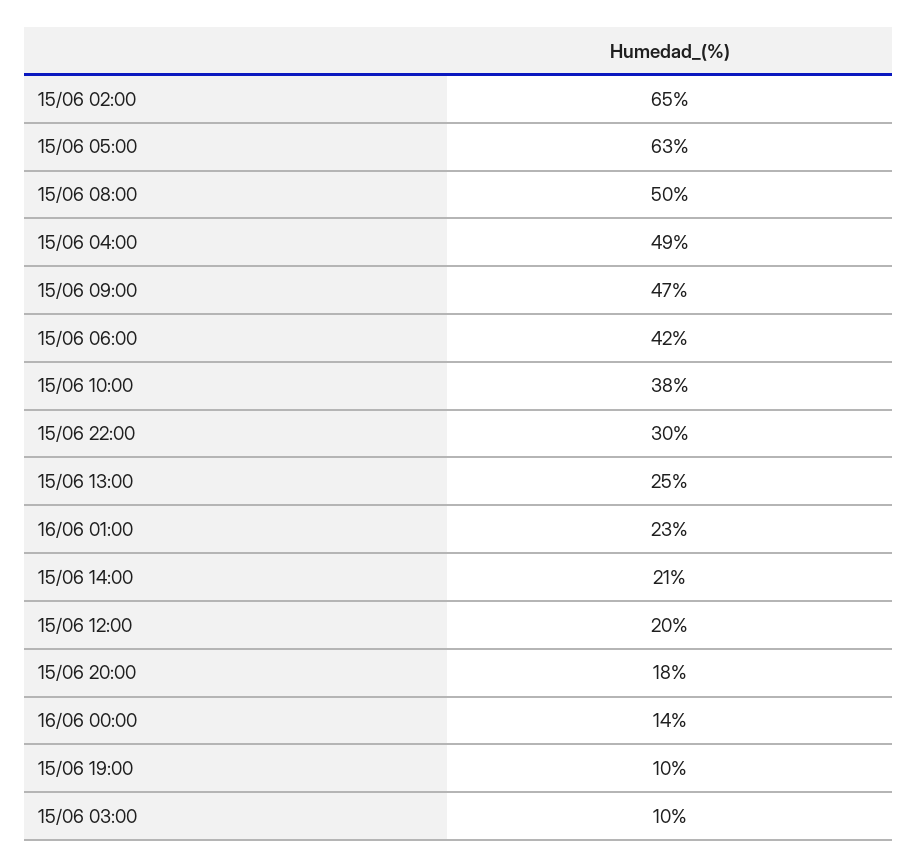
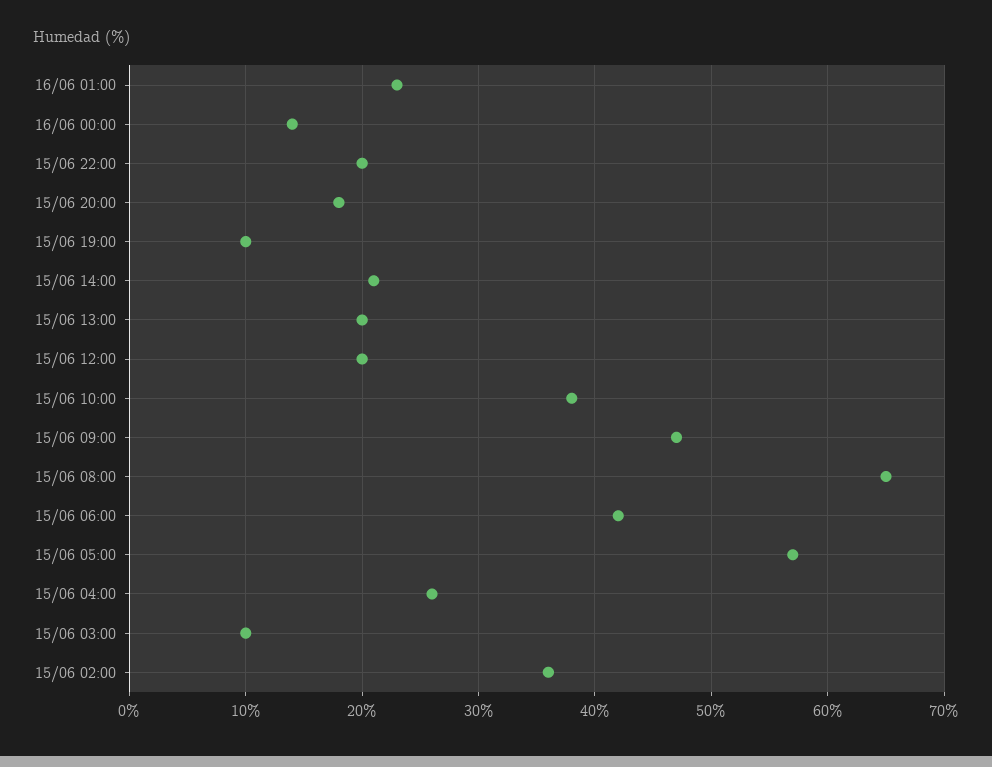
15/06 02:00: 65 -> 36
15/06 05:00: 63 -> 57
15/06 08:00: 50 -> 65
15/06 04:00: 49 -> 26
15/06 22:00: 30 -> 20
15/06 13:00: 25 -> 20

